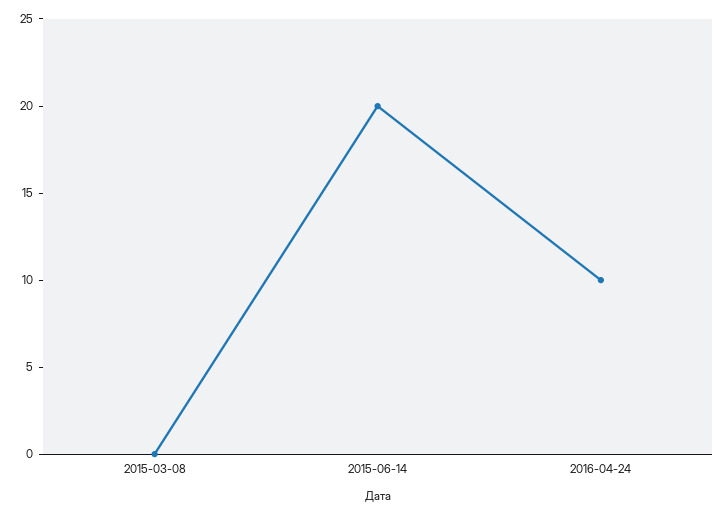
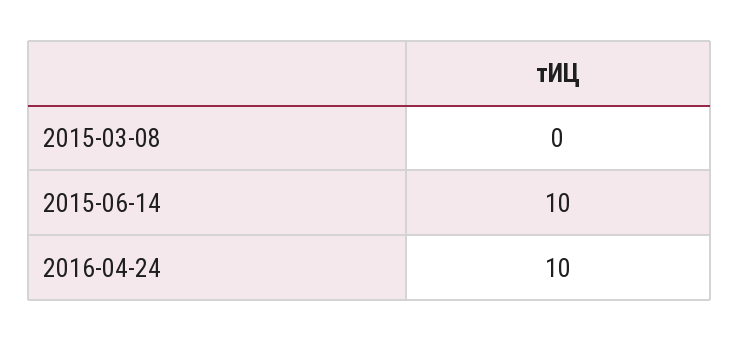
2015-06-14: 20 -> 10

